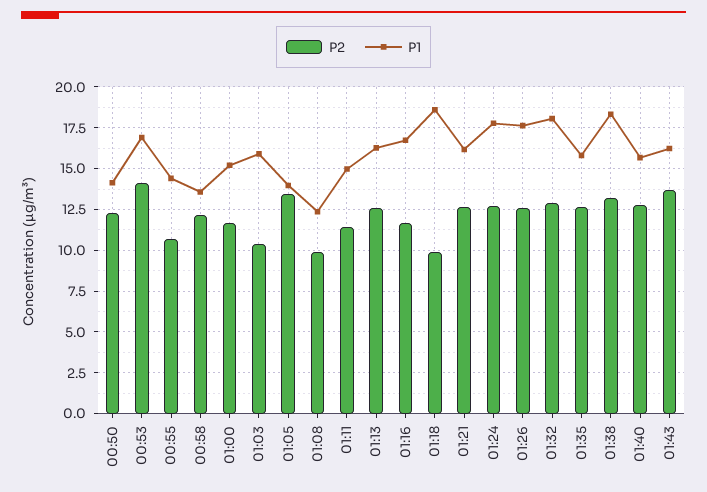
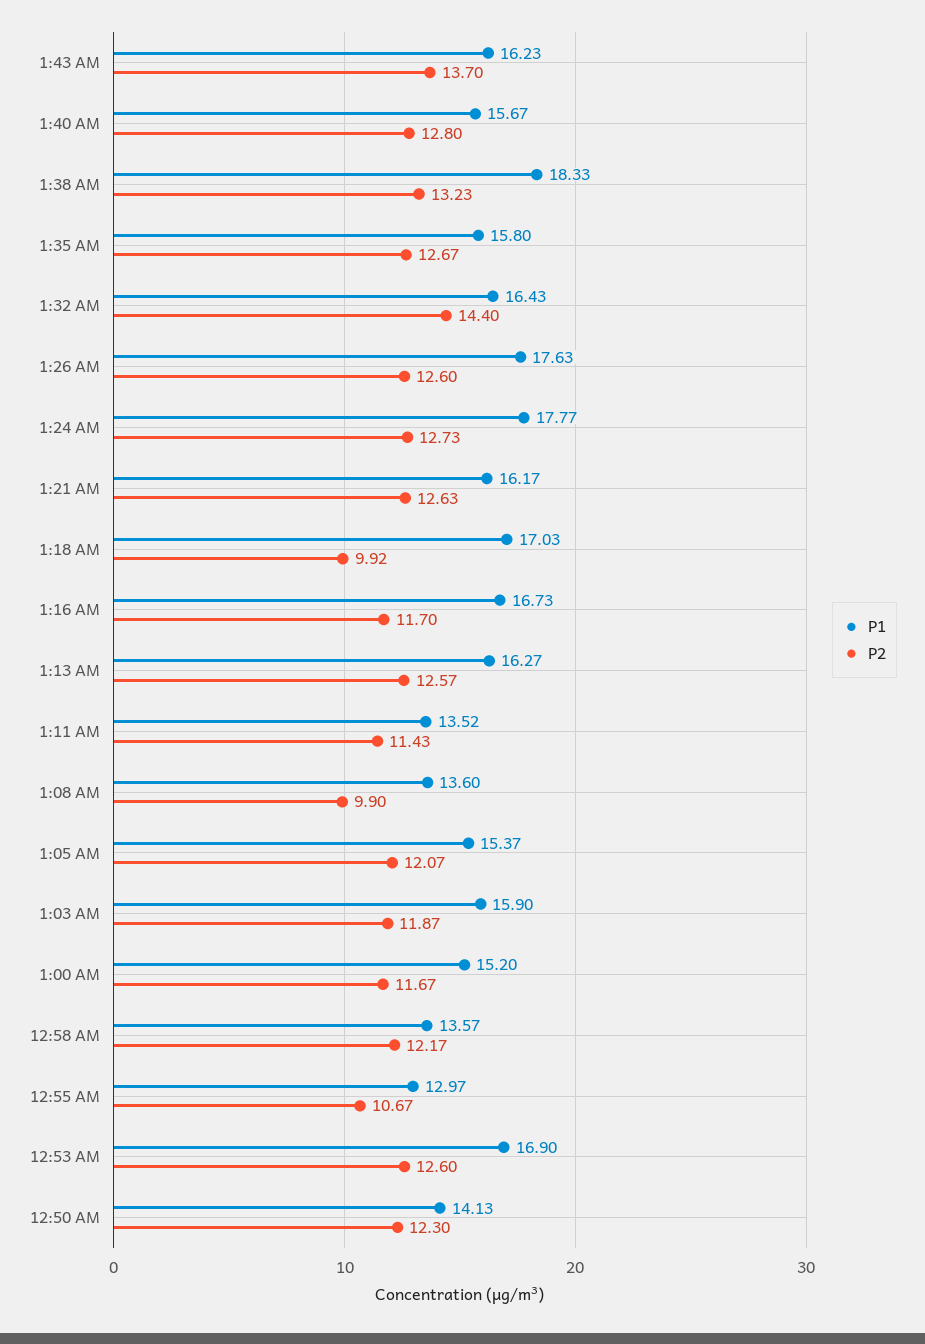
P2, 00:53: 14 -> 12.6
P1, 00:55: 14.5 -> 12.97
P2, 01:03: 10.5 -> 11.87
P2, 01:05: 13.5 -> 12.07
P1, 01:05: 14 -> 15.37
P1, 01:08: 12.5 -> 13.6
P1, 01:11: 15 -> 13.52
P1, 01:18: 18.5 -> 17.03
P2, 01:32: 13 -> 14.4
P1, 01:32: 18 -> 16.43

